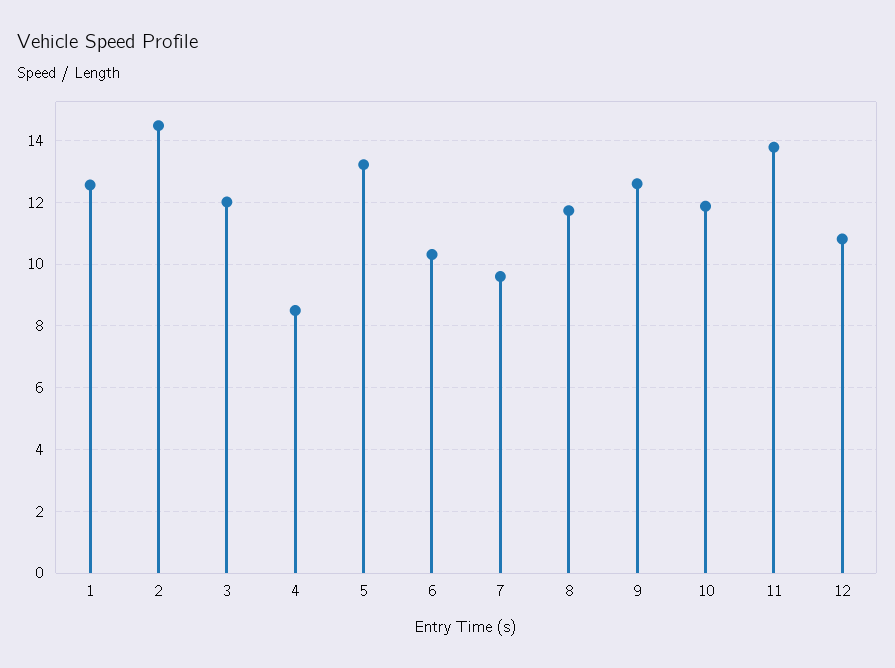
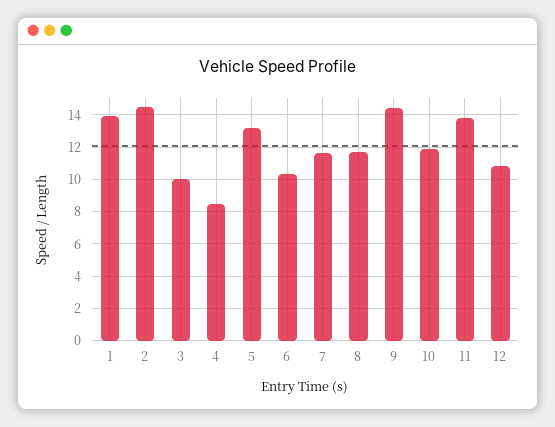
1: 12.6 -> 14
3: 12 -> 10
7: 9.6 -> 11.5
9: 12.6 -> 14.5

